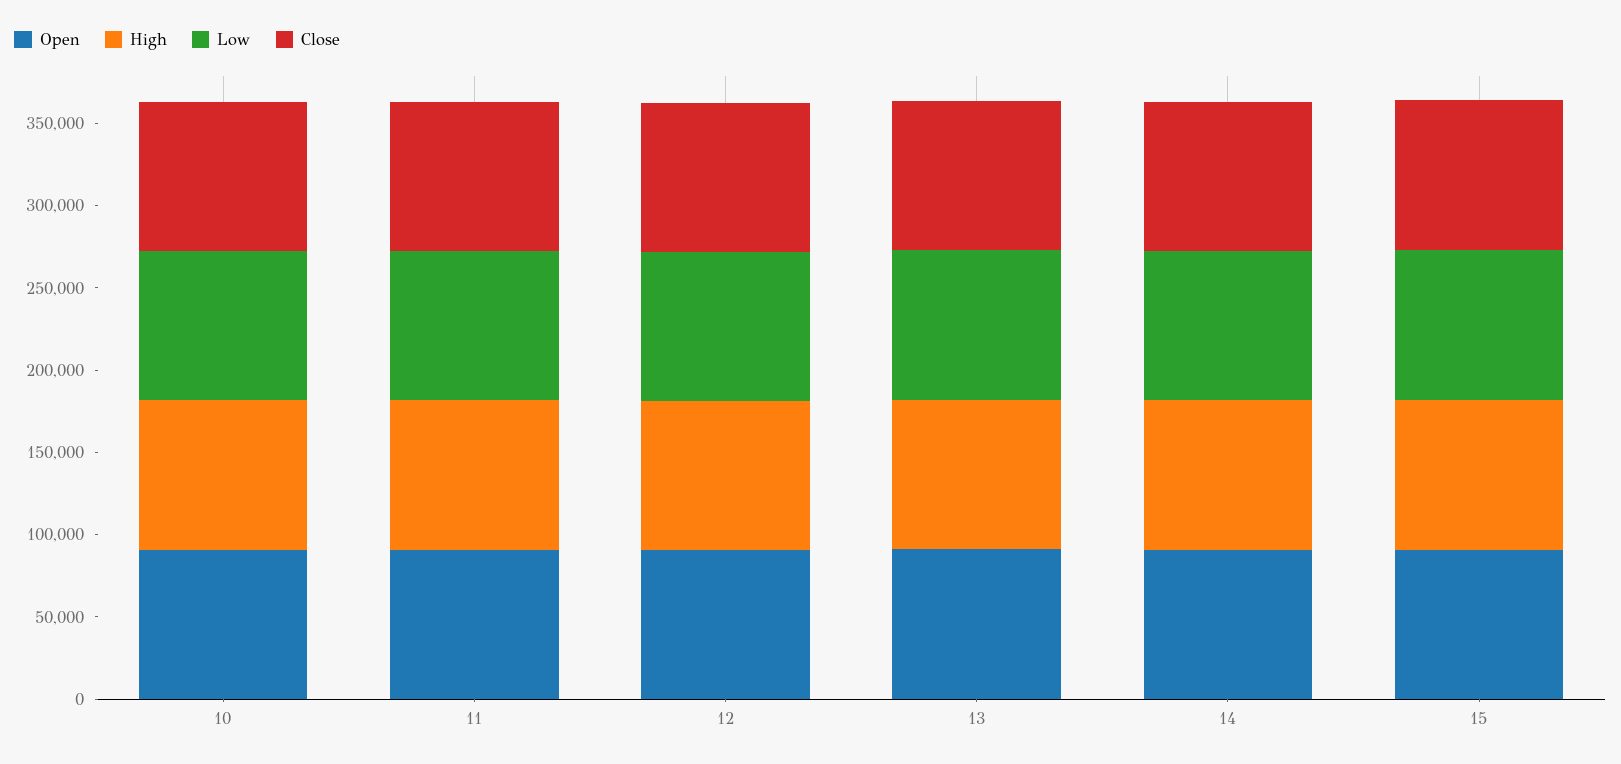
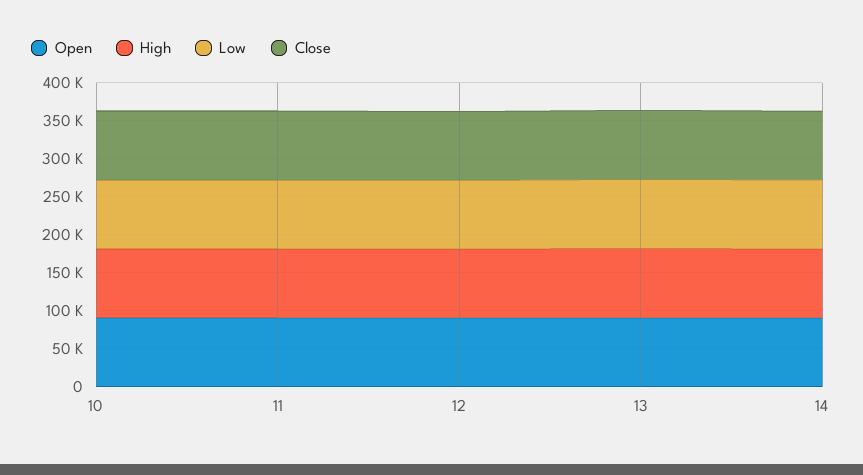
Open, 15: 90000 -> none
High, 15: 90000 -> none
Low, 15: 90000 -> none
Close, 15: 90000 -> none

